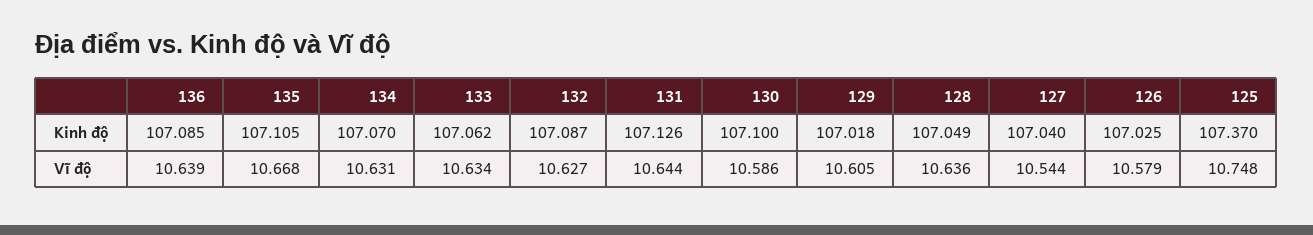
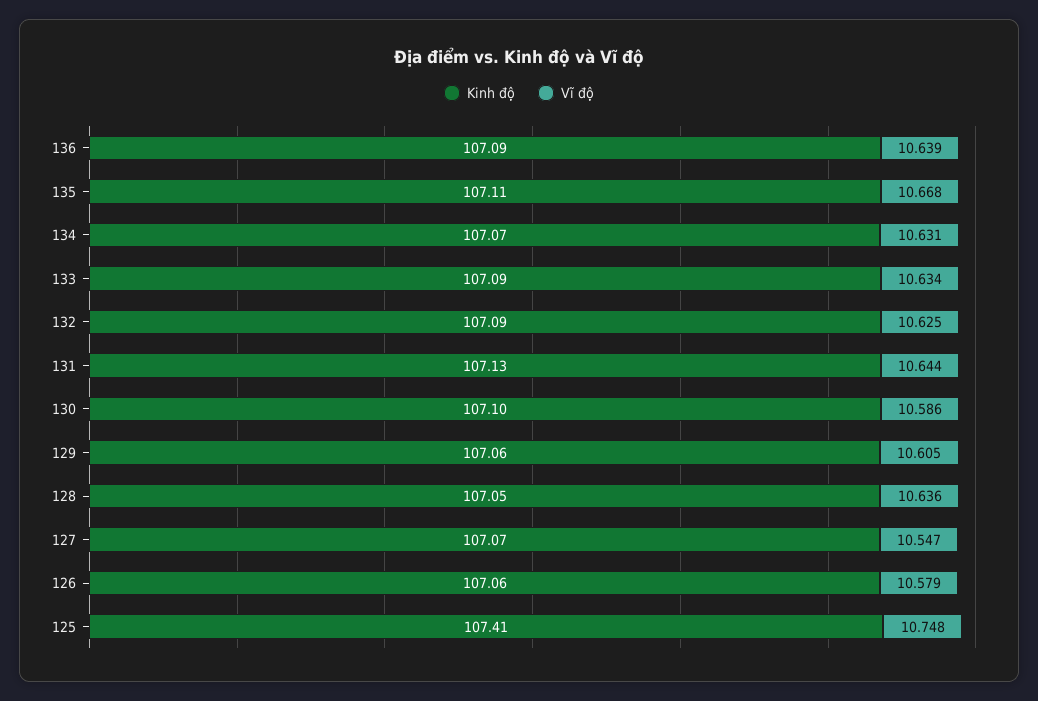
Kinh độ, 133: 107.062 -> 107.09
Kinh độ, 129: 107.018 -> 107.06
Kinh độ, 127: 107.04 -> 107.07
Kinh độ, 126: 107.025 -> 107.06
Kinh độ, 125: 107.37 -> 107.41
Vĩ độ, 132: 10.627 -> 10.625
Vĩ độ, 127: 10.544 -> 10.547

